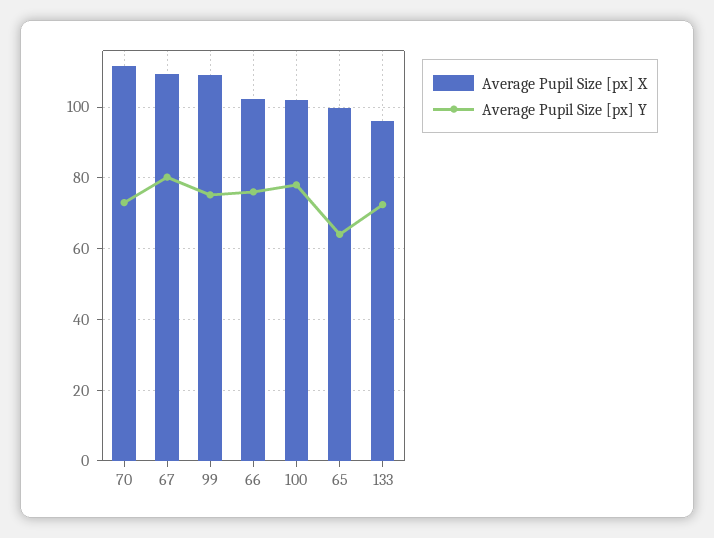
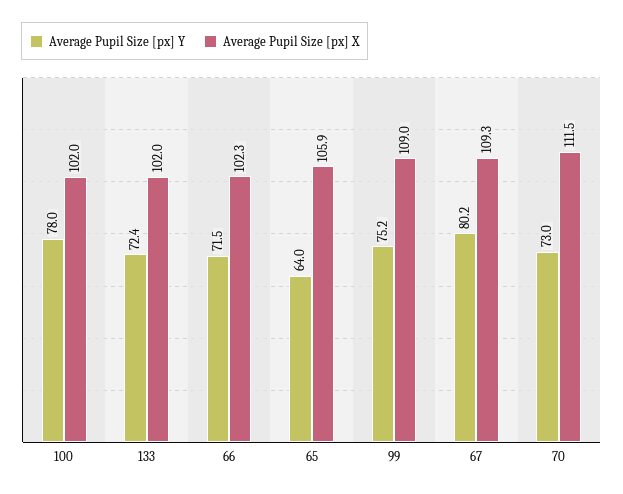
Average Pupil Size [px] Y, 66: 76 -> 71.5
Average Pupil Size [px] X, 65: 100 -> 105.9
Average Pupil Size [px] X, 133: 96 -> 102

